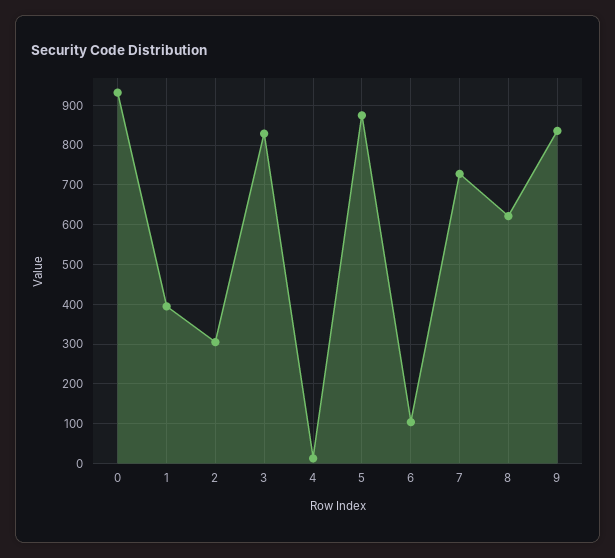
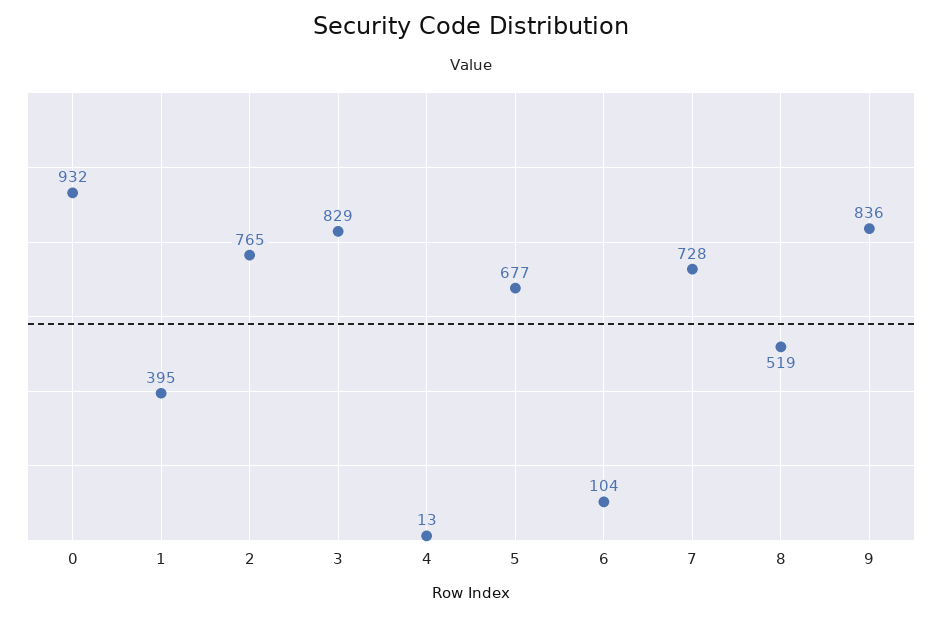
2: 300 -> 765
5: 880 -> 677
8: 620 -> 519

